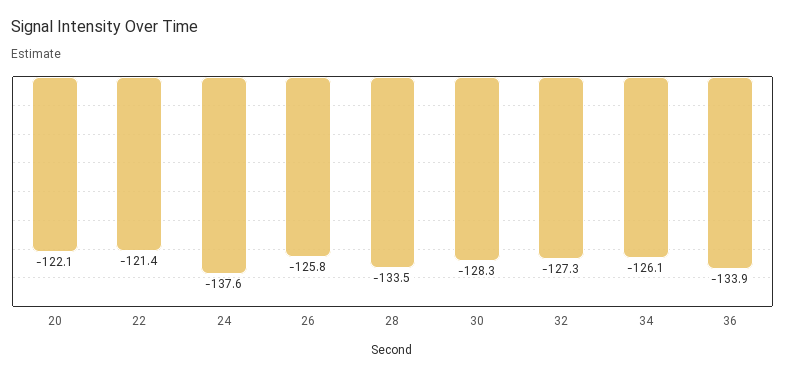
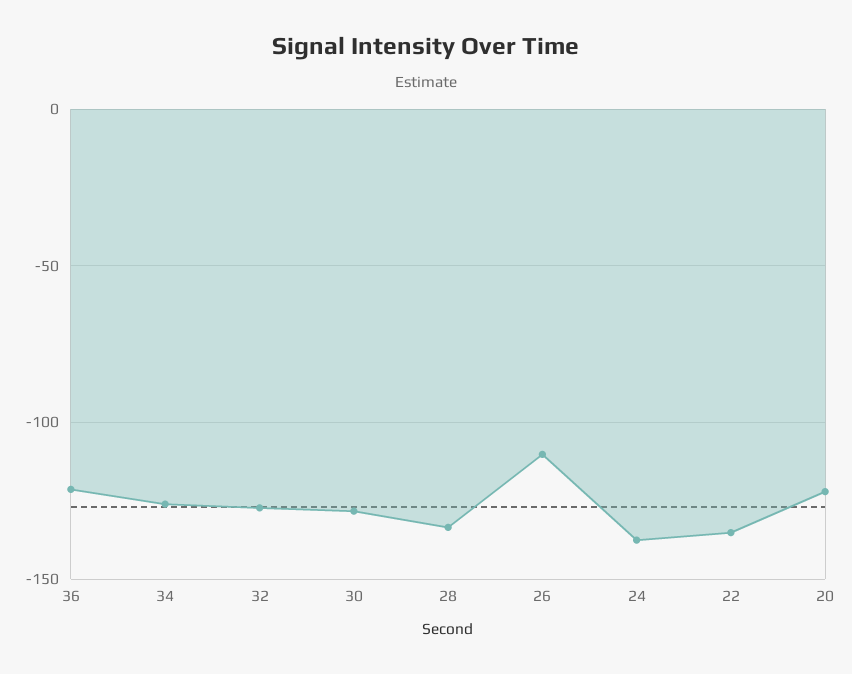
22: -121.4 -> -135
26: -125.8 -> -110
36: -133.9 -> -120

